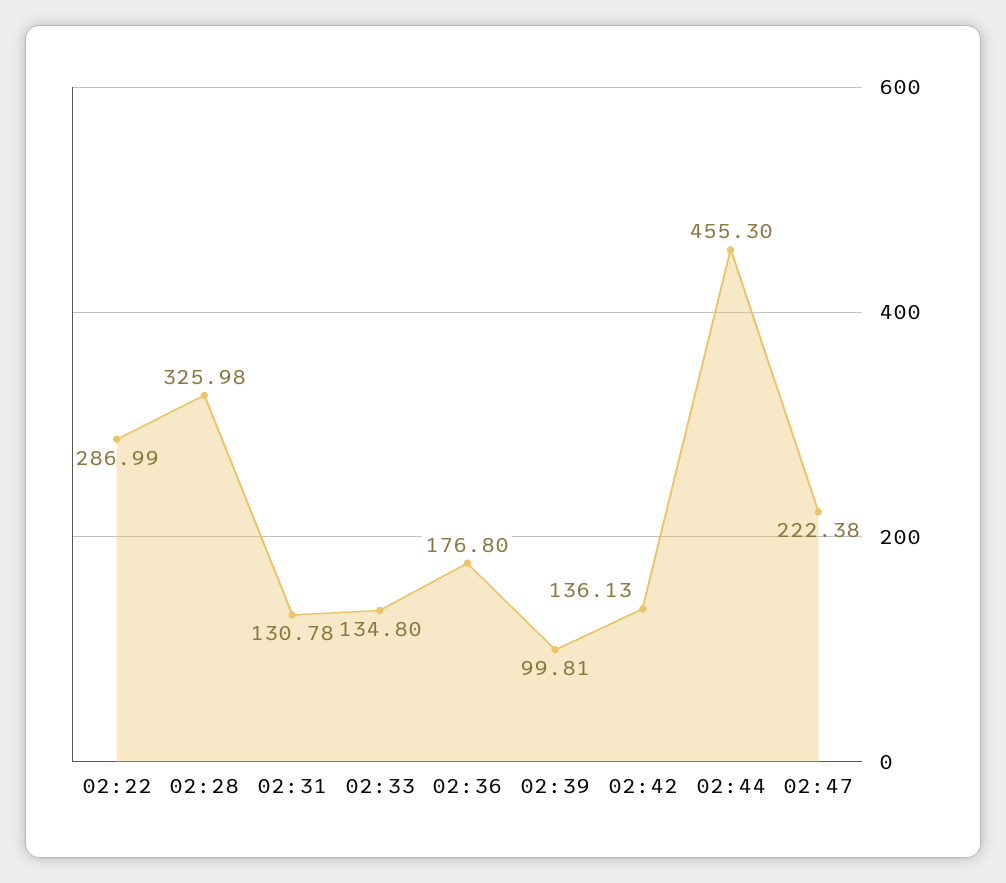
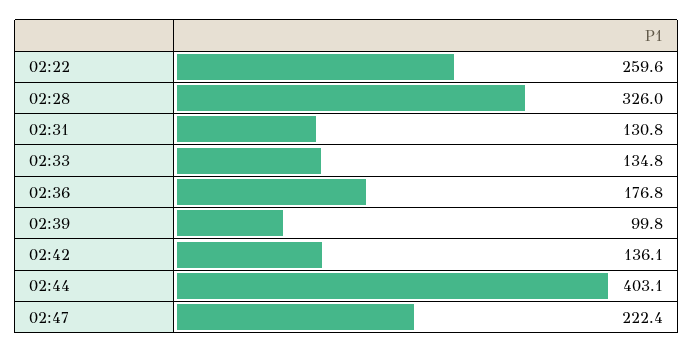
02:22: 286.99 -> 259.6
02:44: 455.3 -> 403.1

